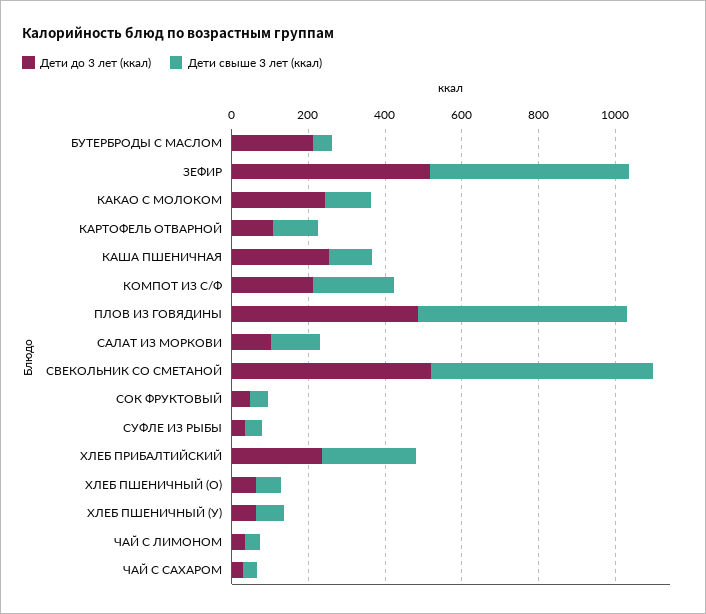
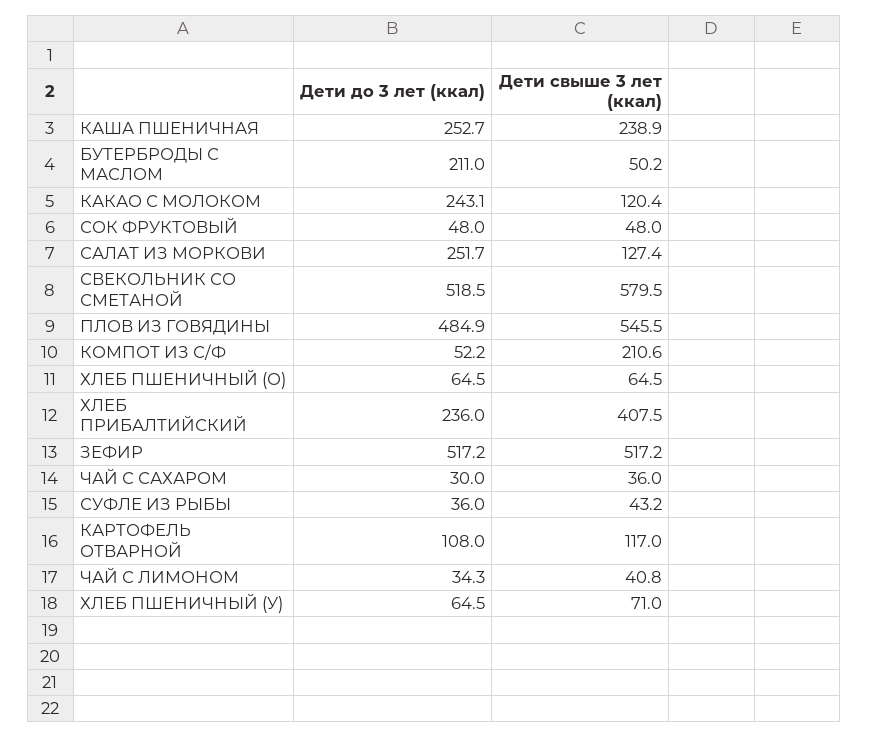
Дети свыше 3 лет (ккал), КАША ПШЕНИЧНАЯ: 100 -> 238.9
Дети до 3 лет (ккал), КОМПОТ ИЗ С/Ф: 200 -> 52.2
Дети до 3 лет (ккал), САЛАТ ИЗ МОРКОВИ: 100 -> 251.7
Дети свыше 3 лет (ккал), ХЛЕБ ПРИБАЛТИЙСКИЙ: 250 -> 407.5

